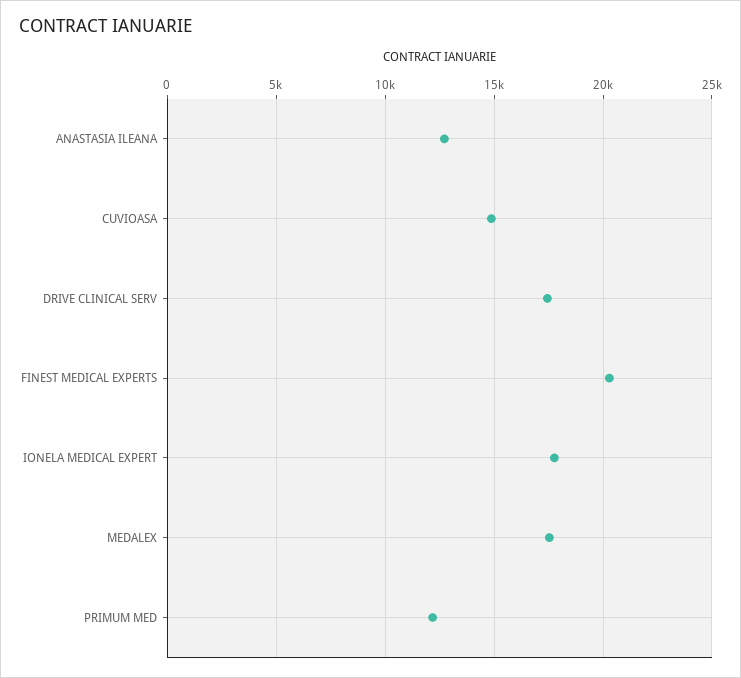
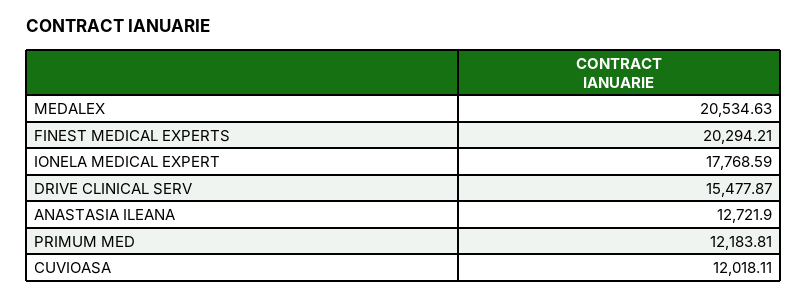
CUVIOASA: 15000 -> 12018.11
DRIVE CLINICAL SERV: 17500 -> 15477.87
MEDALEX: 17500 -> 20534.63

